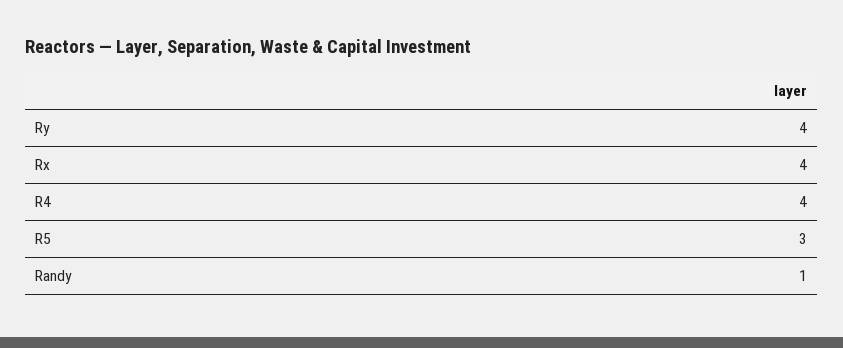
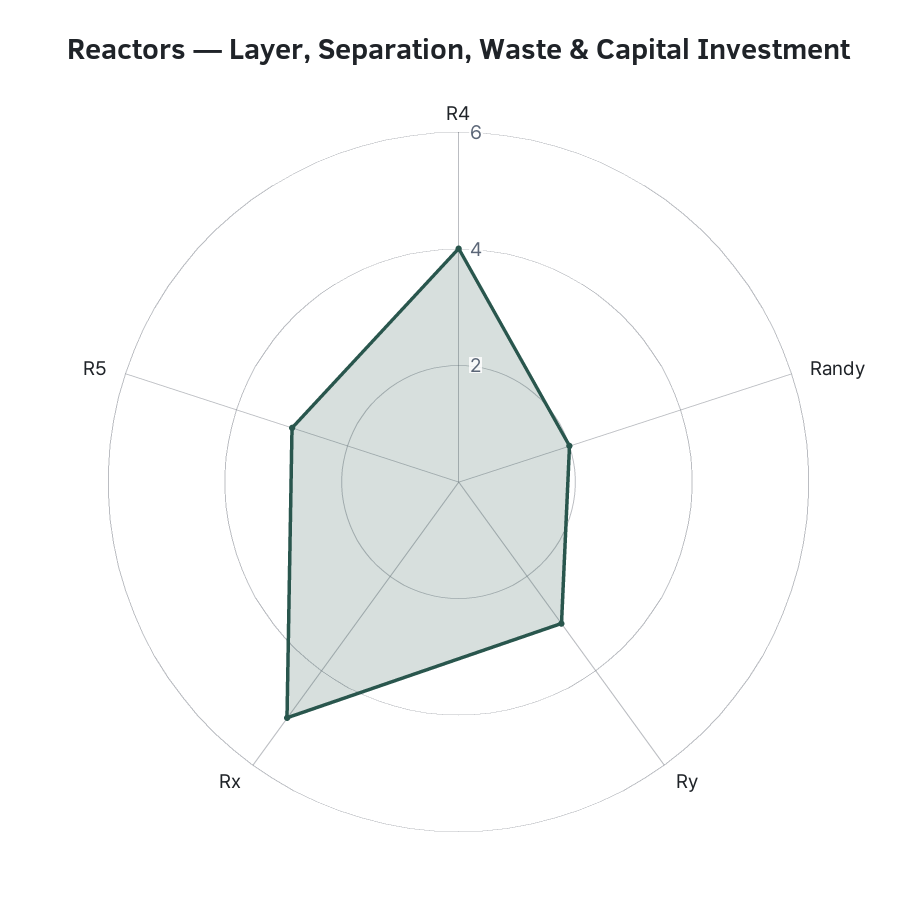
Ry: 4 -> 3
Rx: 4 -> 5
Randy: 1 -> 2

